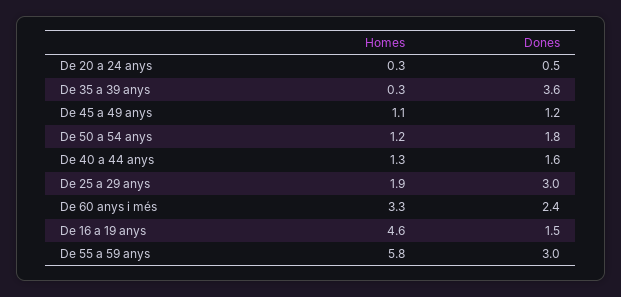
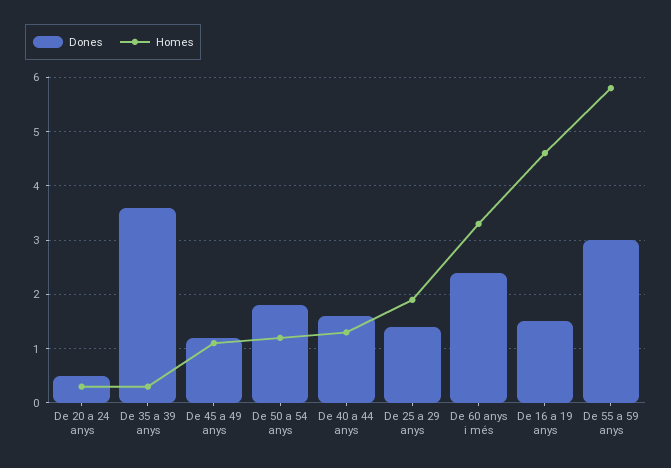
Dones, De 25 a 29 anys: 3 -> 1.5

